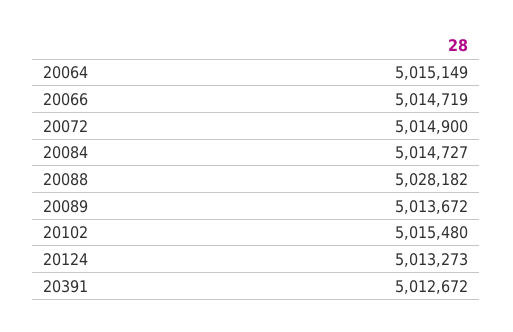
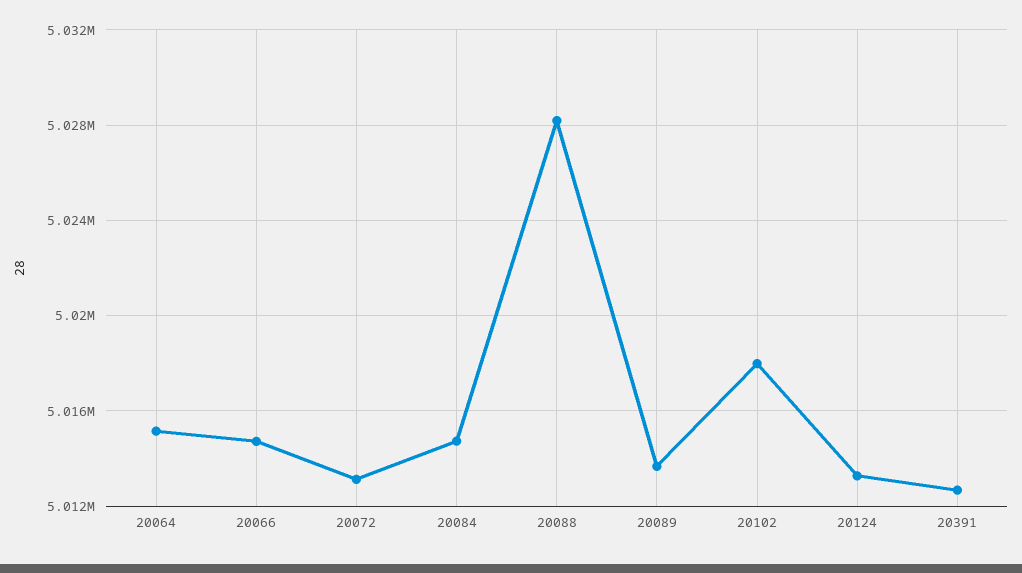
20072: 5014900 -> 5013000
20102: 5015480 -> 5018000

